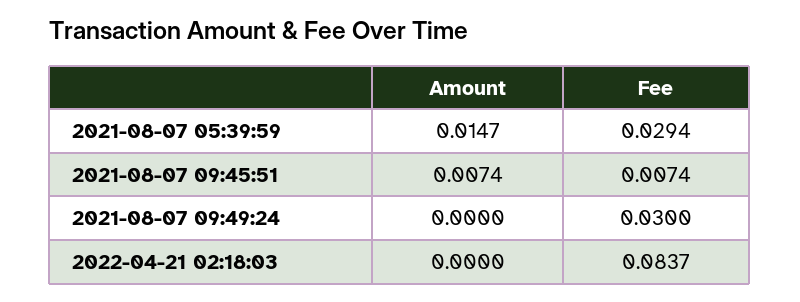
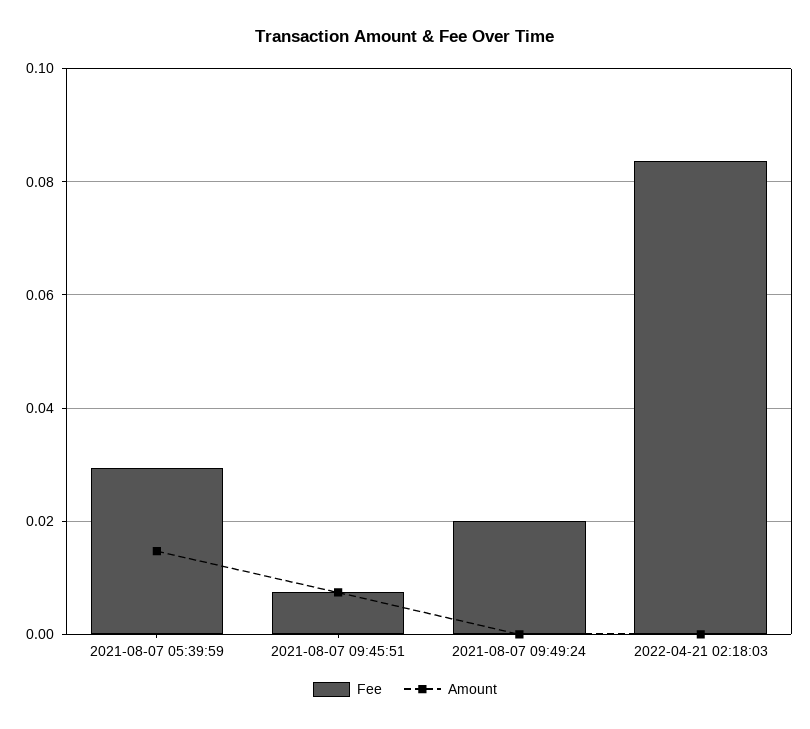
Fee, 2021-08-07 09:49:24: 0.03 -> 0.02

